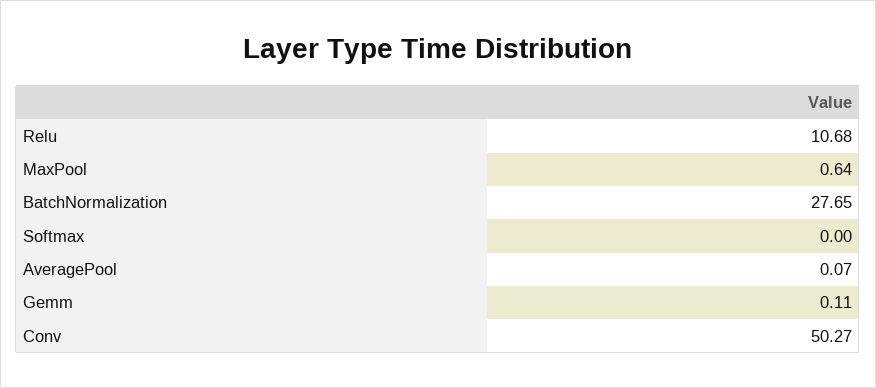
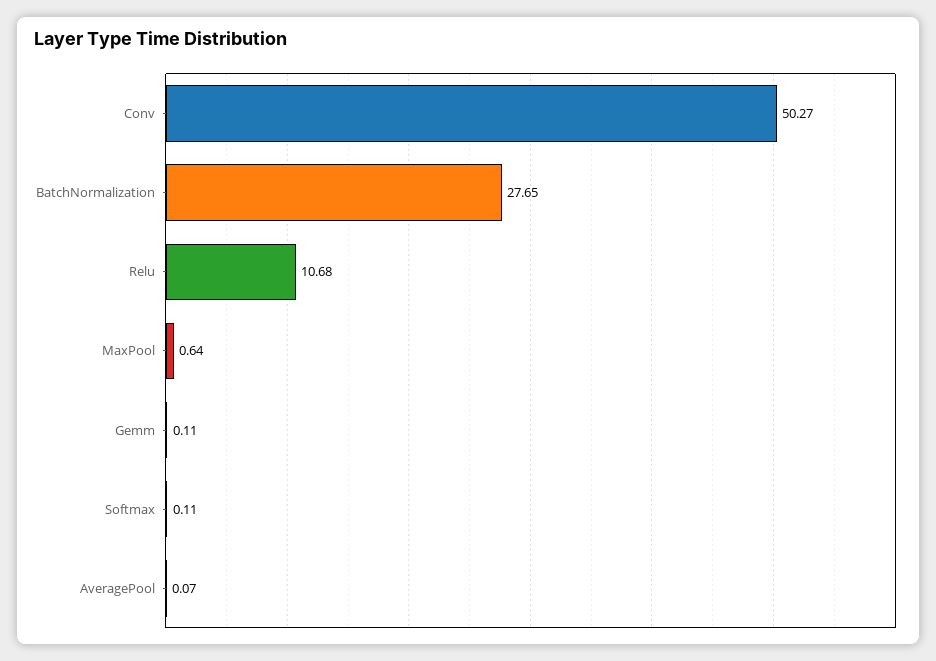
Softmax: 0 -> 0.11

